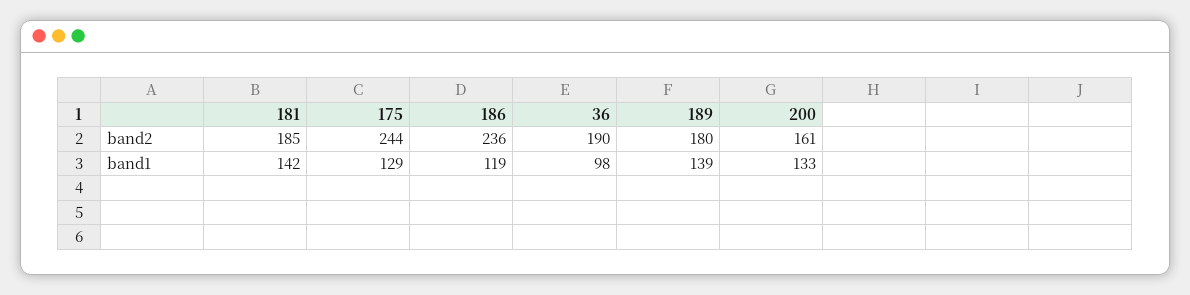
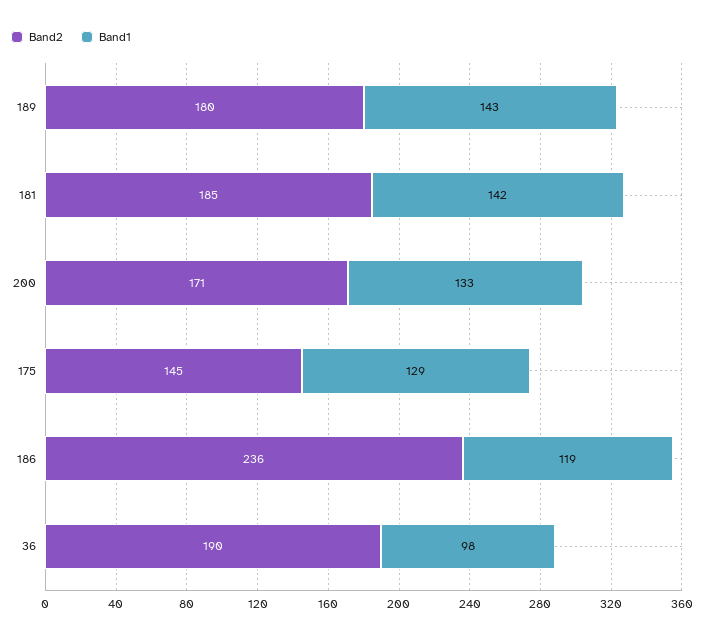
band2, 175: 244 -> 145
band2, 200: 161 -> 171
band1, 189: 139 -> 143

